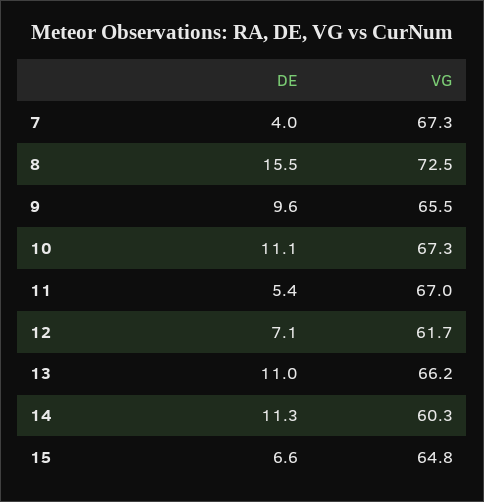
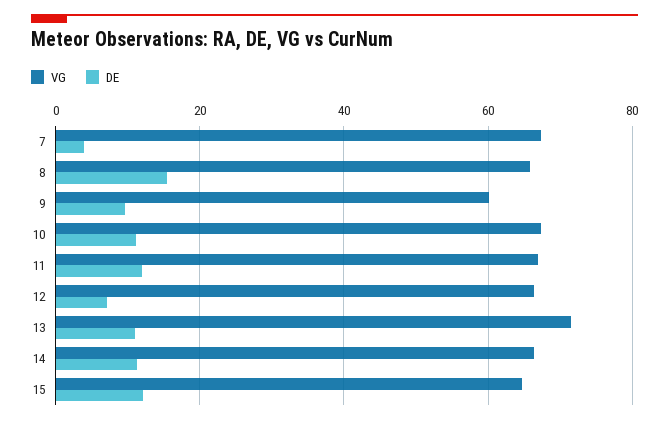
VG, 8: 72.5 -> 66
VG, 9: 65.5 -> 60
DE, 11: 5.4 -> 12
VG, 12: 61.7 -> 66
VG, 13: 66.2 -> 72
VG, 14: 60.3 -> 66
DE, 15: 6.6 -> 12

